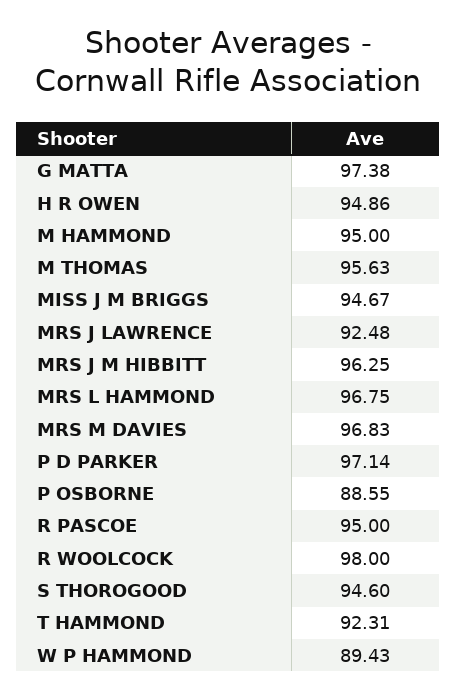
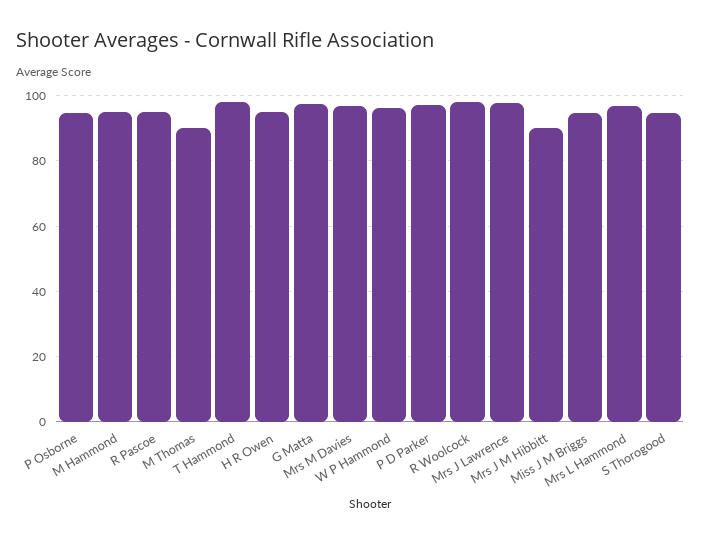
M THOMAS: 95.63 -> 90
MRS J LAWRENCE: 92.48 -> 98
MRS J M HIBBITT: 96.25 -> 90
P OSBORNE: 88.55 -> 94
T HAMMOND: 92.31 -> 98
W P HAMMOND: 89.43 -> 96

